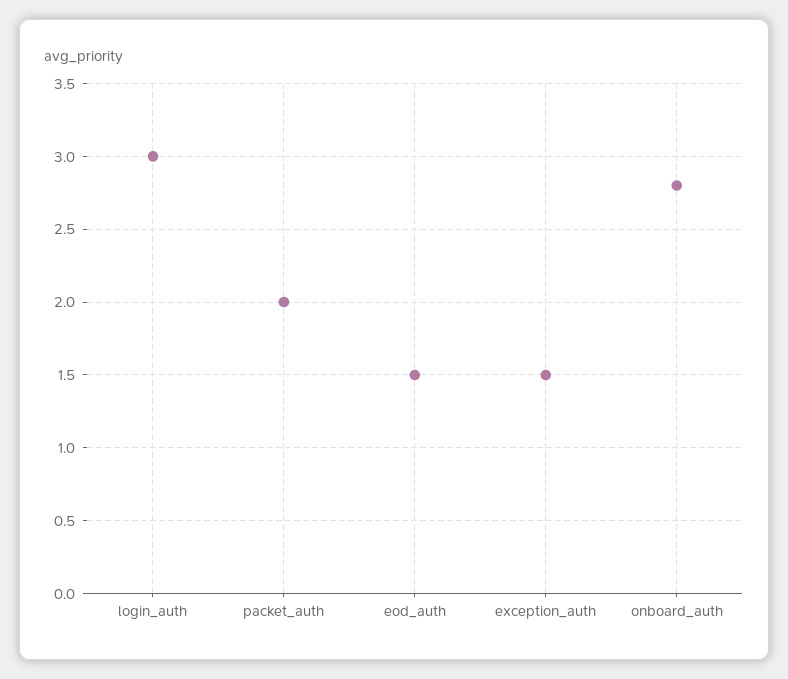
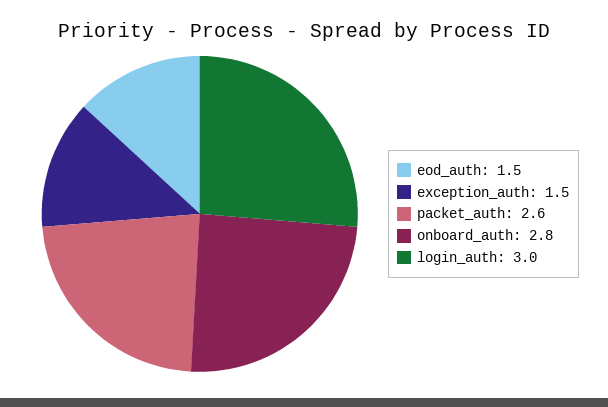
packet_auth: 2 -> 2.6

